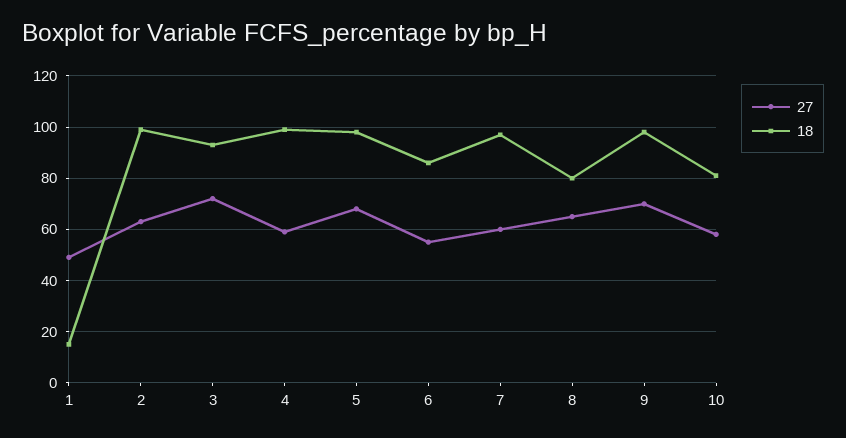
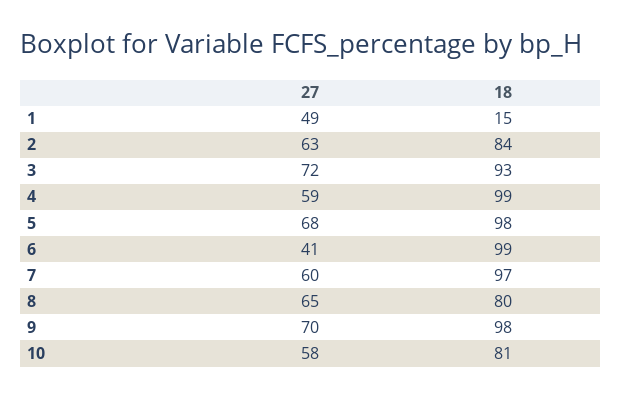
18, 2: 100 -> 84
27, 6: 55 -> 41
18, 6: 85 -> 99

